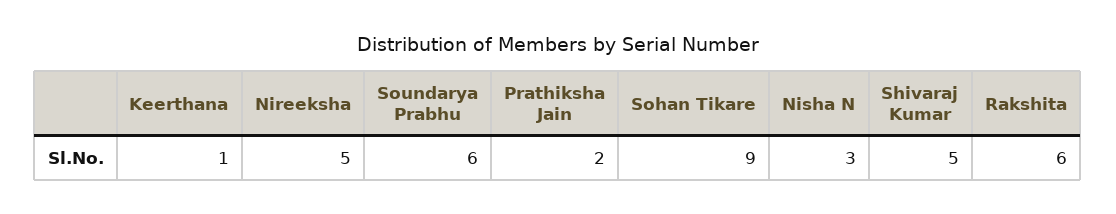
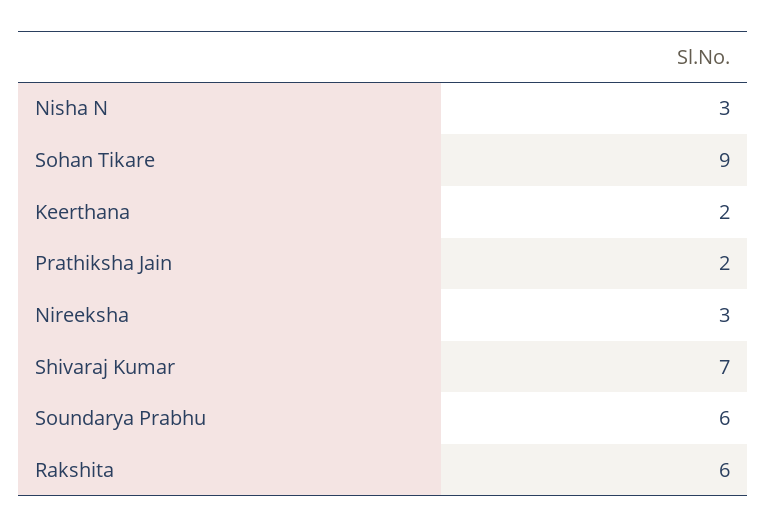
Keerthana: 1 -> 2
Nireeksha: 5 -> 3
Shivaraj Kumar: 5 -> 7

